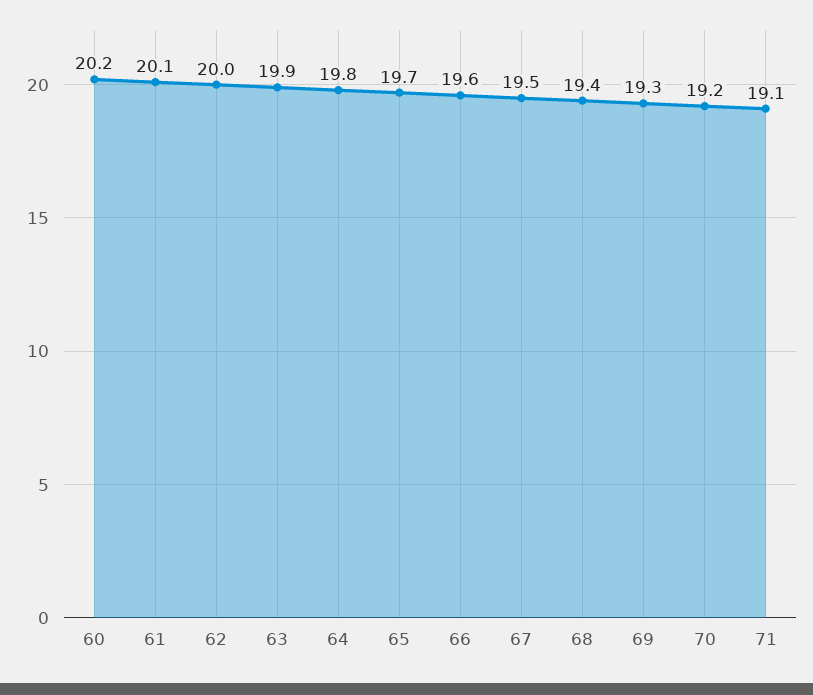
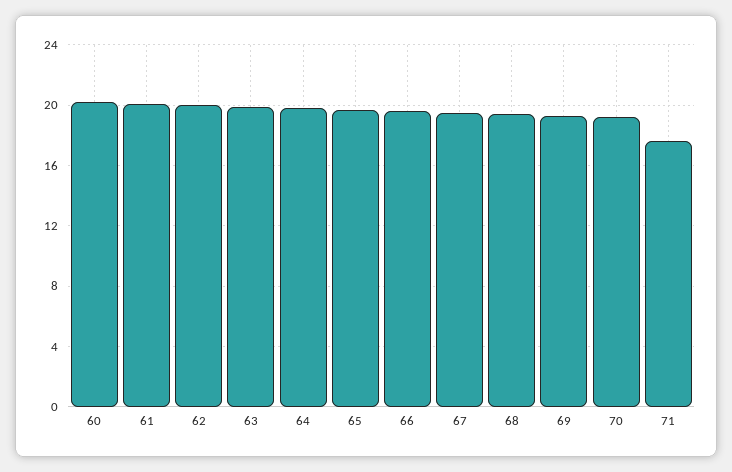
71: 19.1 -> 17.5

